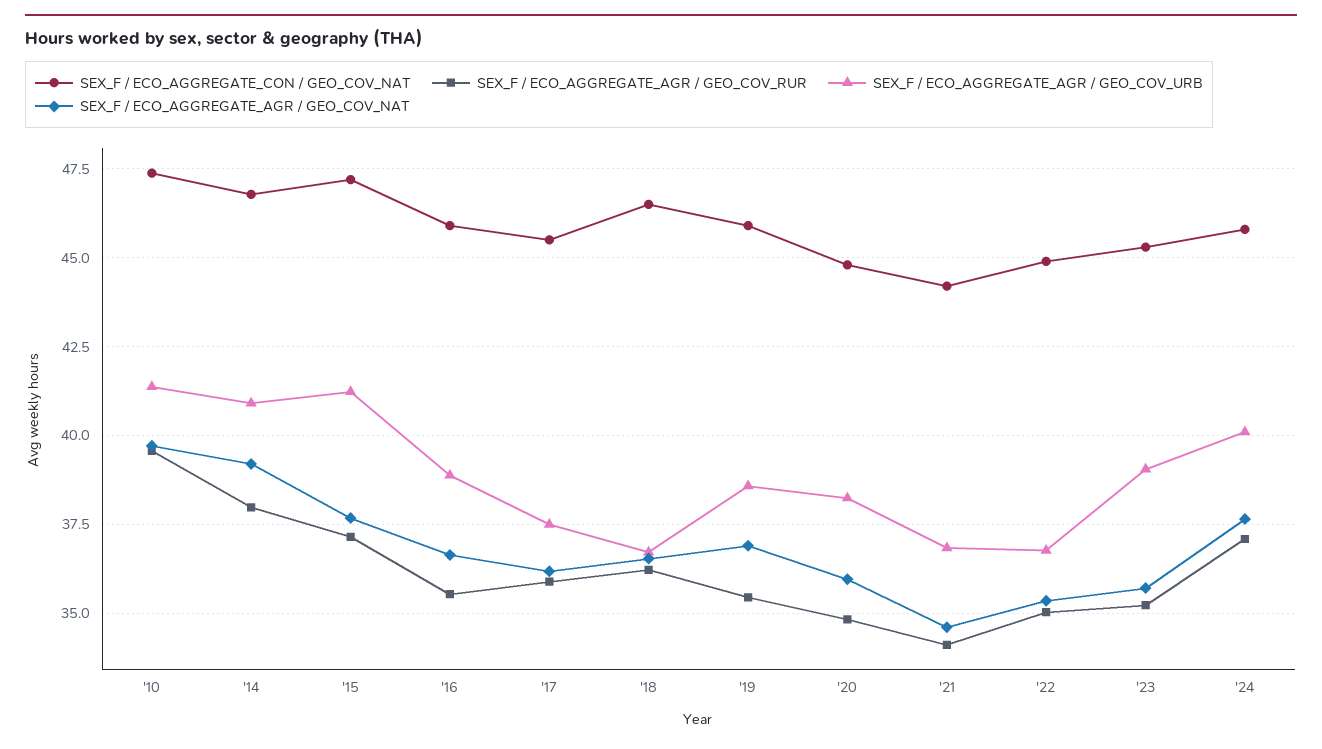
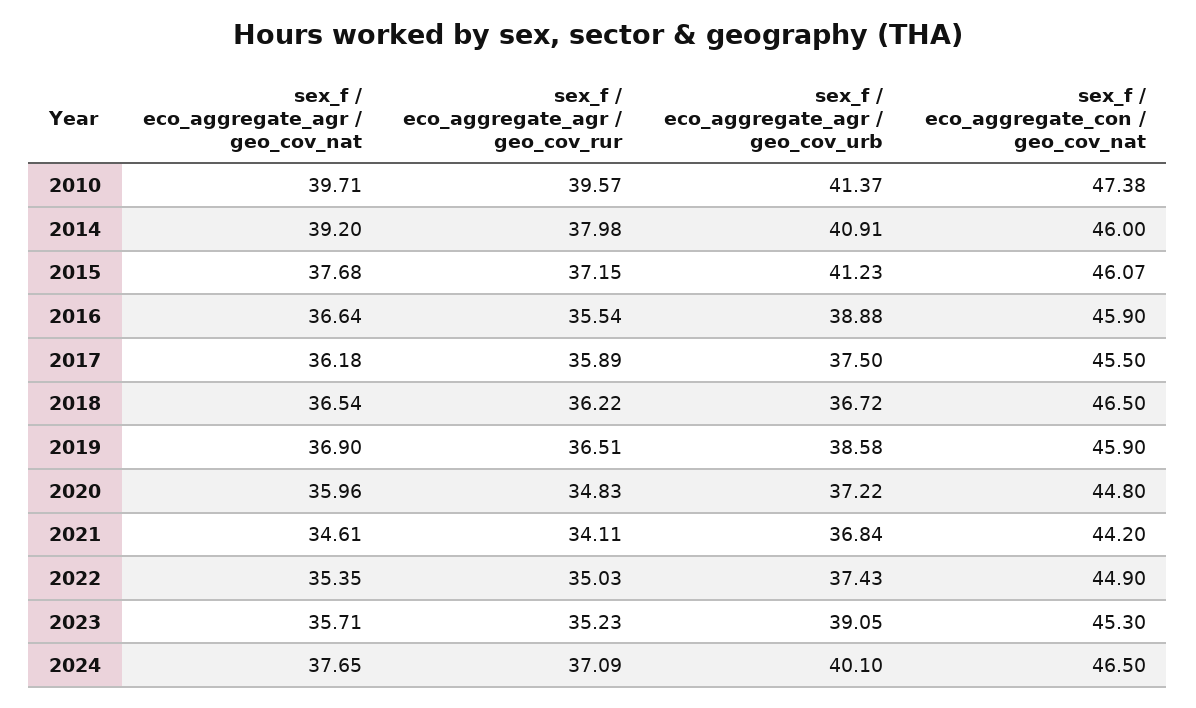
SEX_F / ECO_AGGREGATE_CON / GEO_COV_NAT, '14: 46.75 -> 46
SEX_F / ECO_AGGREGATE_CON / GEO_COV_NAT, '15: 47.25 -> 46.07
SEX_F / ECO_AGGREGATE_AGR / GEO_COV_RUR, '19: 35.5 -> 36.51
SEX_F / ECO_AGGREGATE_AGR / GEO_COV_URB, '20: 38.25 -> 37.22
SEX_F / ECO_AGGREGATE_AGR / GEO_COV_URB, '22: 36.75 -> 37.43
SEX_F / ECO_AGGREGATE_CON / GEO_COV_NAT, '24: 45.75 -> 46.5

